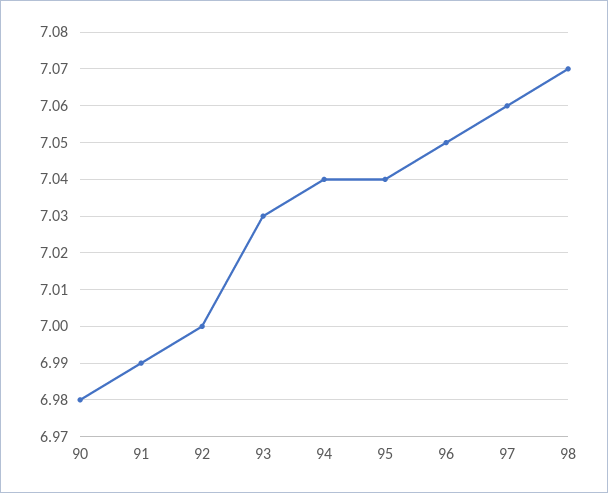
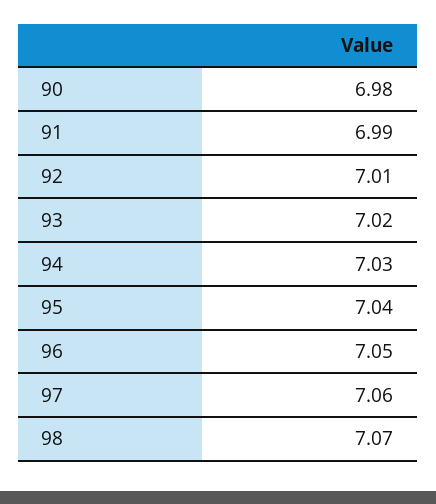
92: 7 -> 7.01
93: 7.03 -> 7.02
94: 7.04 -> 7.03

